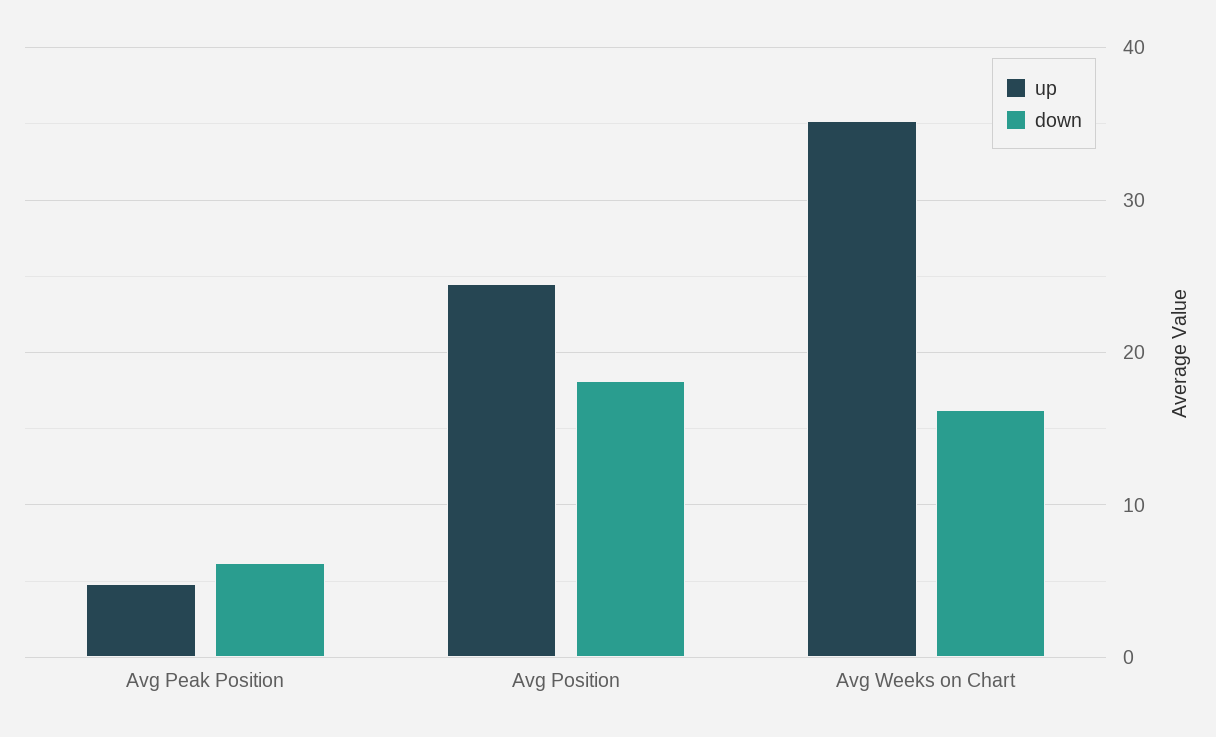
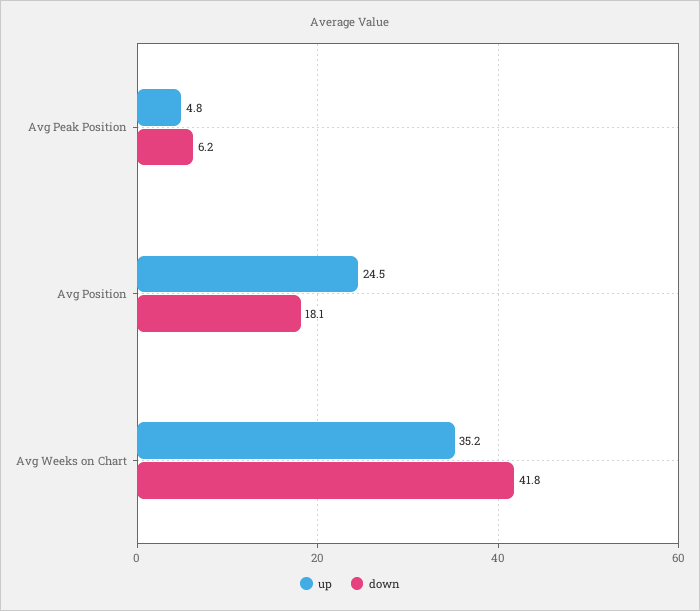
down, Avg Weeks on Chart: 16 -> 41.8

